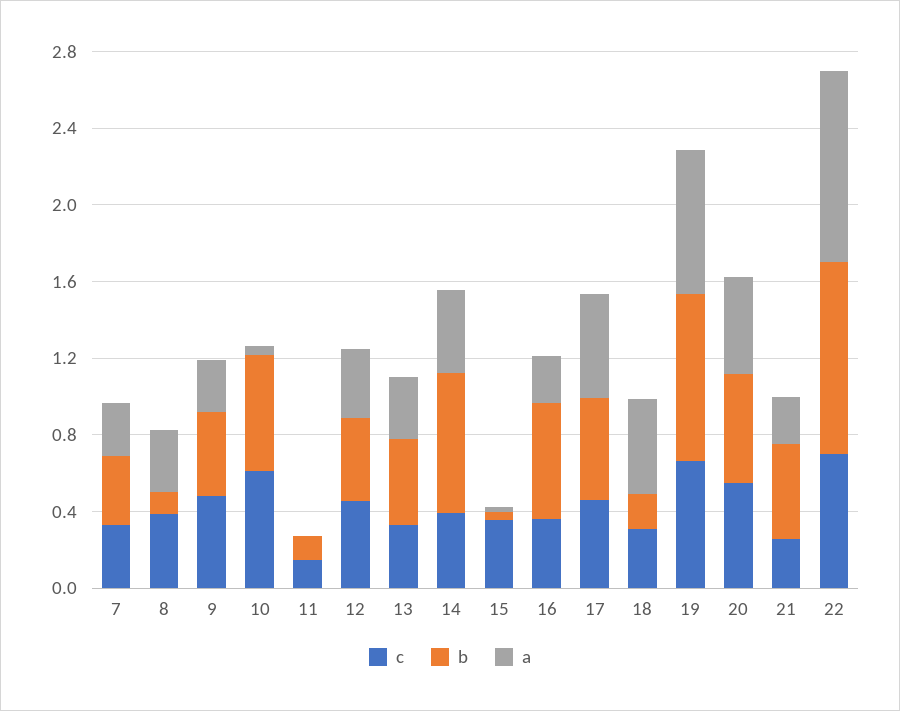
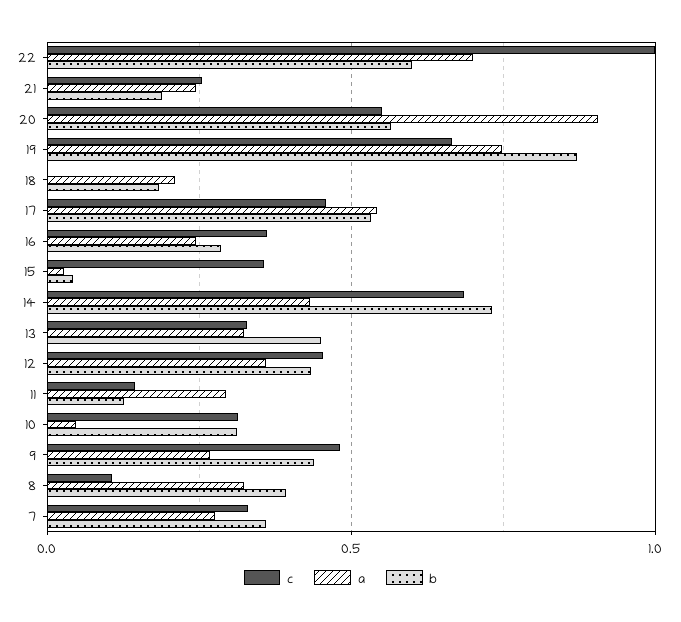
c, 8: 0.4 -> 0.1
b, 8: 0.1 -> 0.4
c, 10: 0.6 -> 0.3
b, 10: 0.6 -> 0.3
a, 11: 0 -> 0.3
c, 14: 0.4 -> 0.7
b, 16: 0.6 -> 0.3
c, 18: 0.3 -> 0
a, 18: 0.5 -> 0.2
a, 20: 0.5 -> 0.9
b, 21: 0.5 -> 0.2
c, 22: 0.7 -> 1
b, 22: 1 -> 0.6
a, 22: 1 -> 0.7

